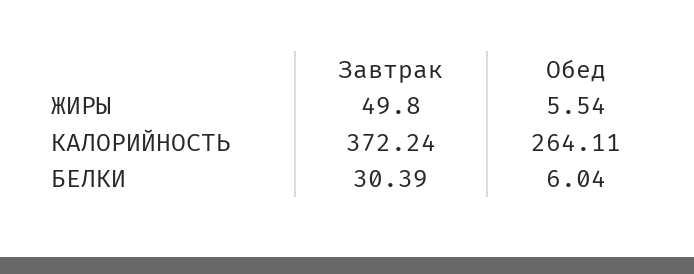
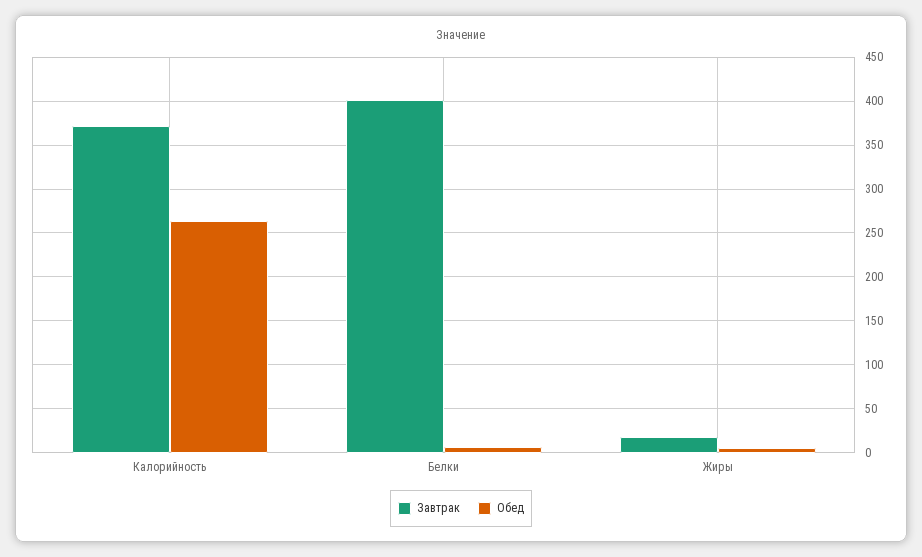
Завтрак, ЖИРЫ: 49.8 -> 20
Завтрак, БЕЛКИ: 30.39 -> 400

